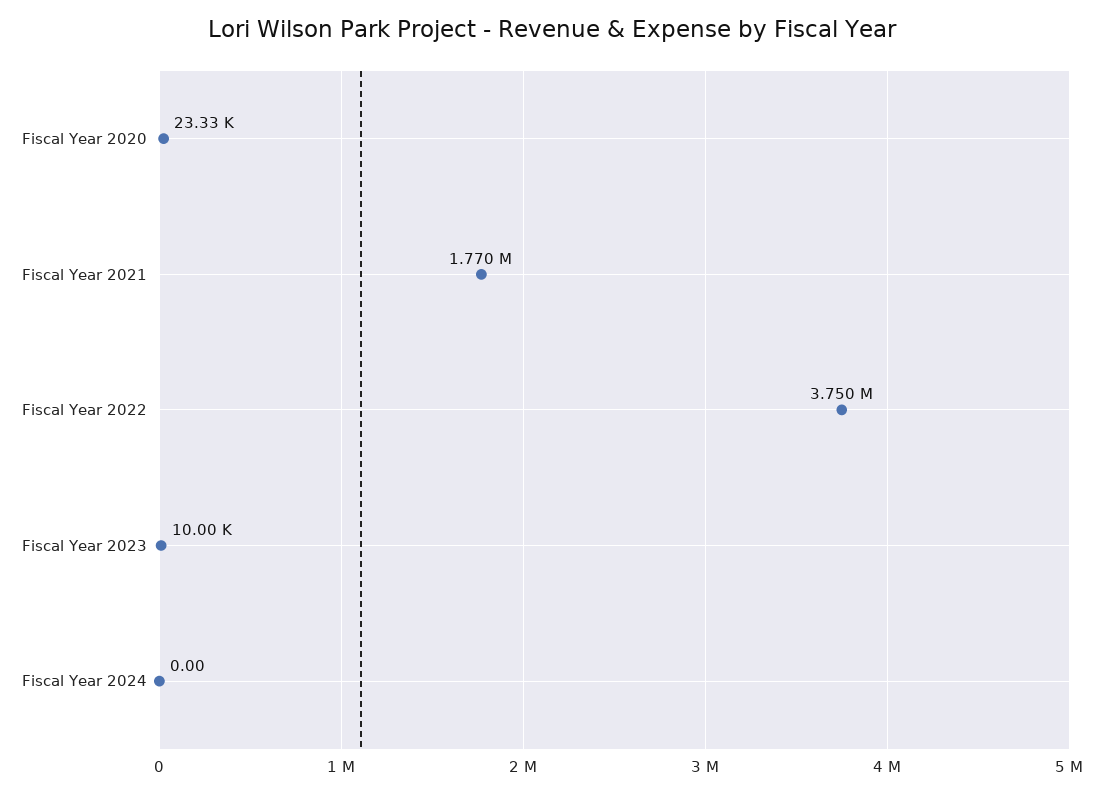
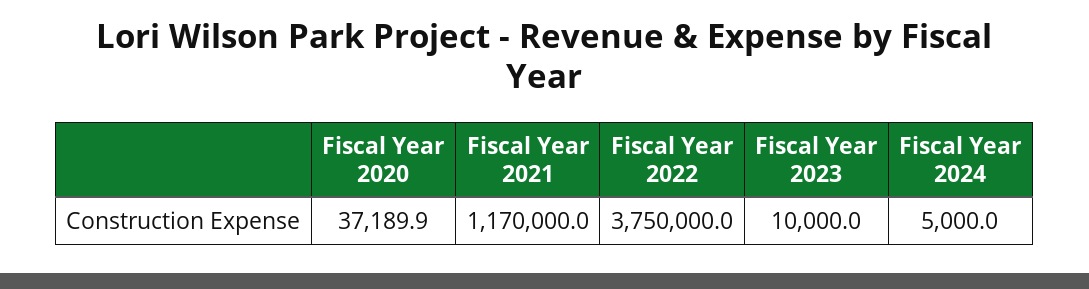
Fiscal Year 2020: 23330 -> 37189.9
Fiscal Year 2021: 1770000 -> 1170000
Fiscal Year 2024: 0 -> 5000

